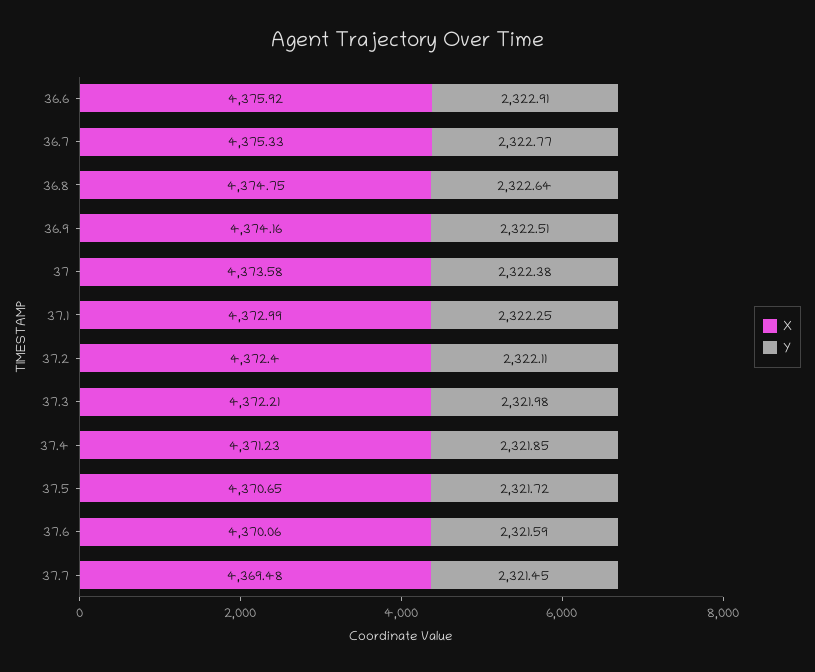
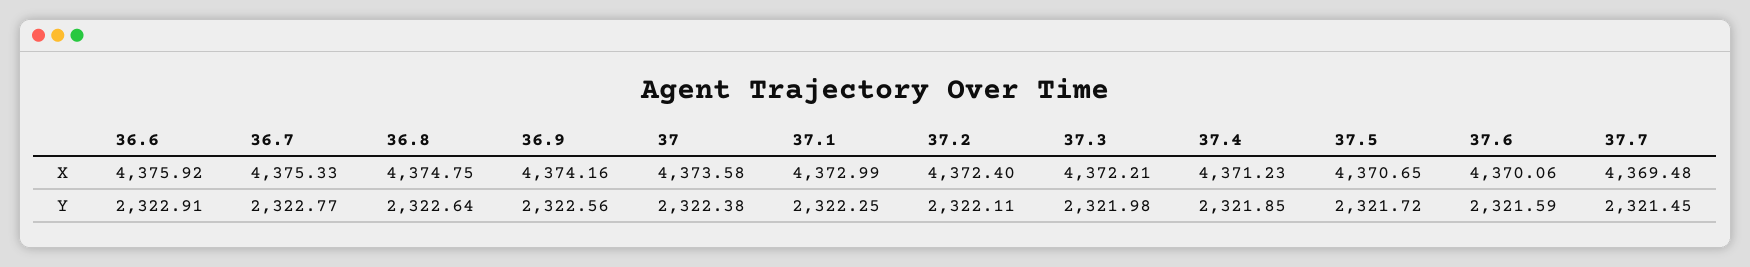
Y, 36.9: 2322.51 -> 2322.56

